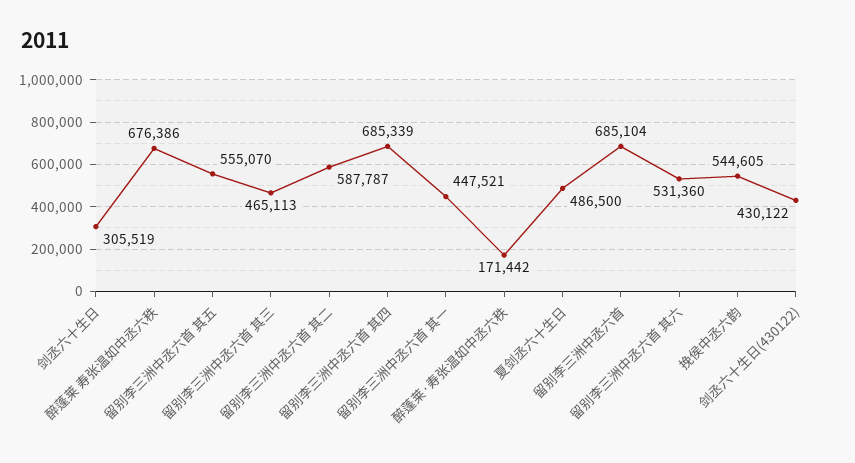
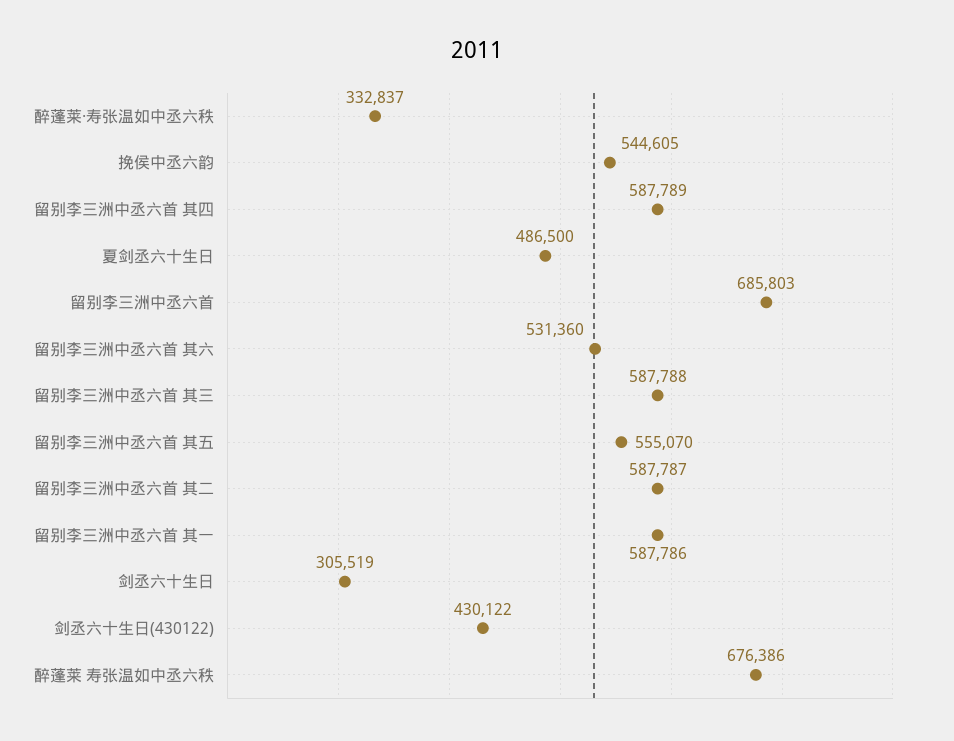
留别李三洲中丞六首 其三: 465113 -> 587788
留别李三洲中丞六首 其四: 685339 -> 587789
留别李三洲中丞六首 其一: 447521 -> 587786
醉蓬莱·寿张温如中丞六秩: 171442 -> 332837
留别李三洲中丞六首: 685104 -> 685803

